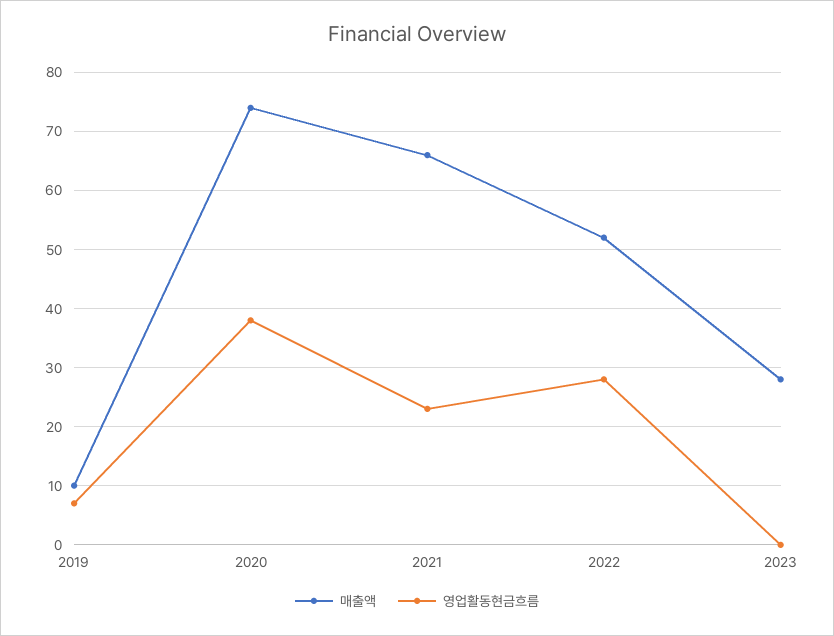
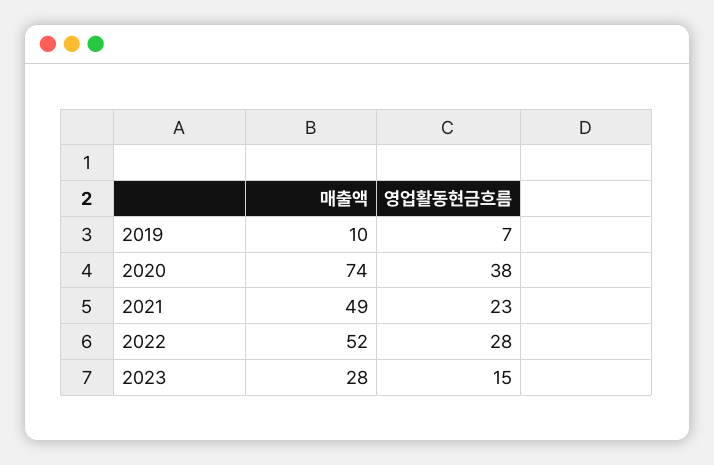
매출액, 2021: 65 -> 49
영업활동현금흐름, 2023: 0 -> 15

